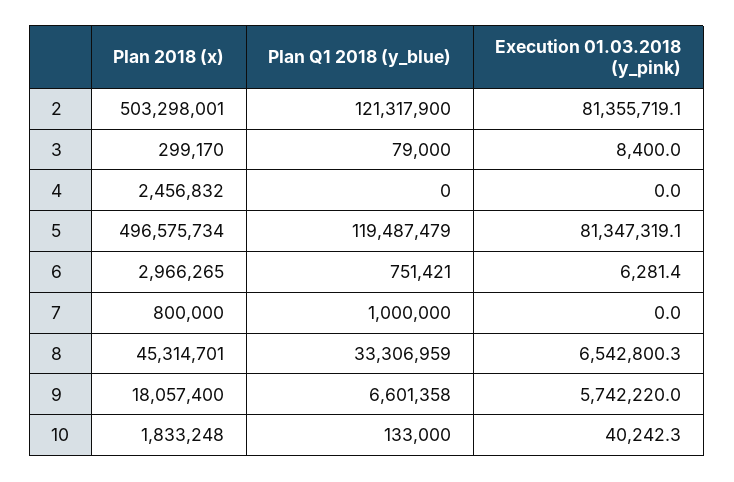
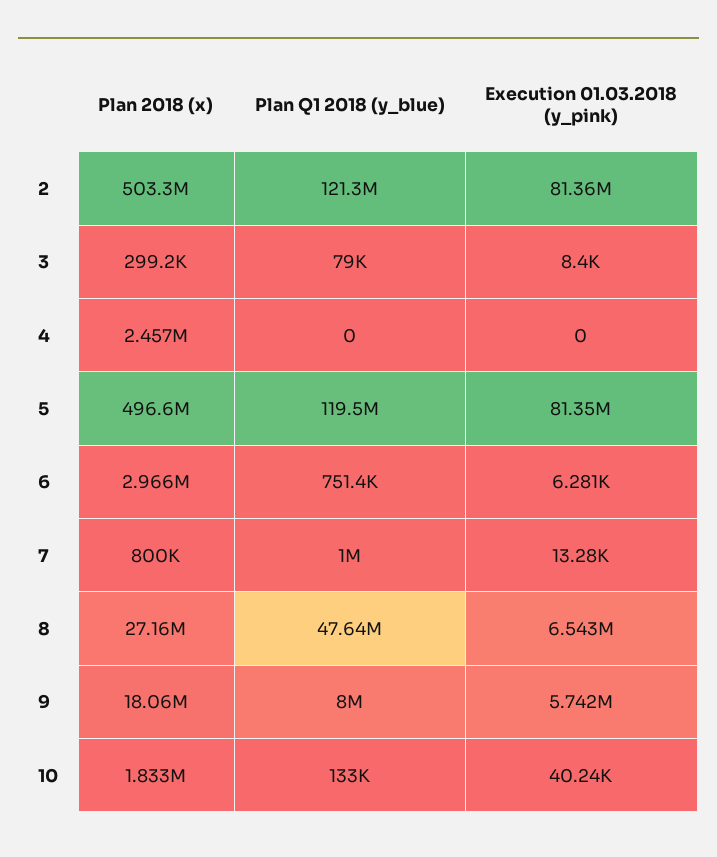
Execution 01.03.2018 (y_pink), 7: 0 -> 13280
Plan 2018 (x), 8: 45314701 -> 27160000
Plan Q1 2018 (y_blue), 8: 33306959 -> 47640000
Plan Q1 2018 (y_blue), 9: 6601358 -> 8000000

